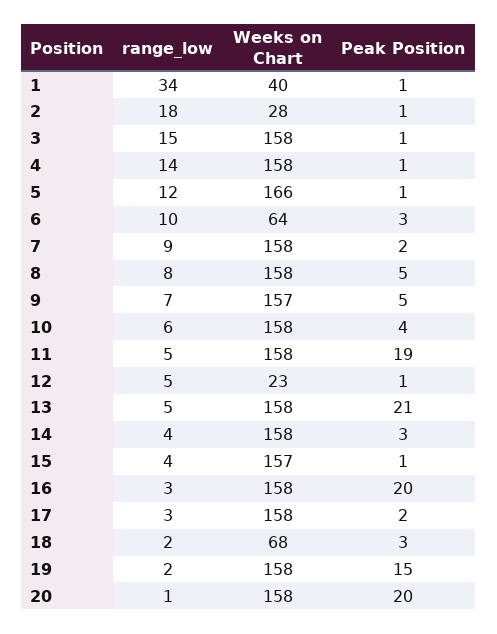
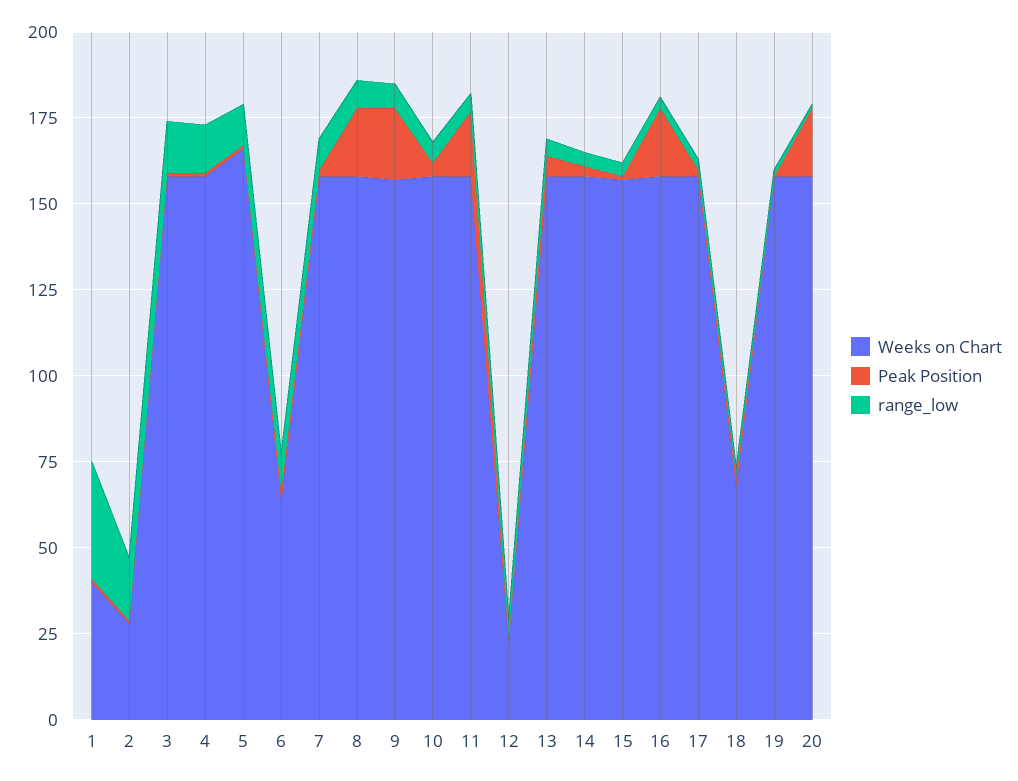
Peak Position, 8: 5 -> 20
Peak Position, 9: 5 -> 20
Peak Position, 13: 21 -> 5
Peak Position, 19: 15 -> 0

